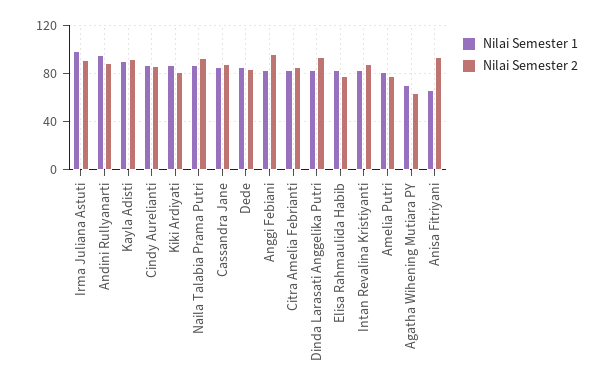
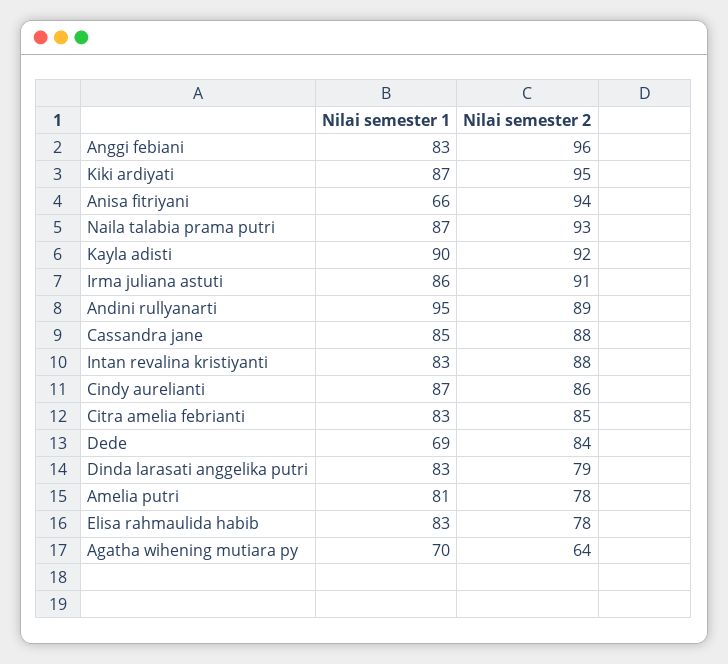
Nilai Semester 1, Irma Juliana Astuti: 100 -> 86
Nilai Semester 2, Kiki Ardiyati: 80 -> 95
Nilai Semester 1, Dede: 85 -> 69
Nilai Semester 2, Dinda Larasati Anggelika Putri: 95 -> 79

